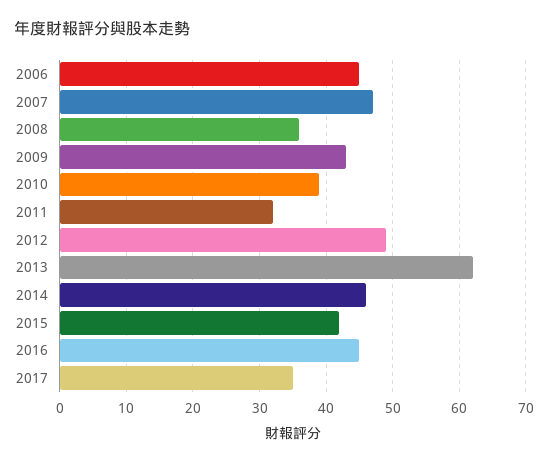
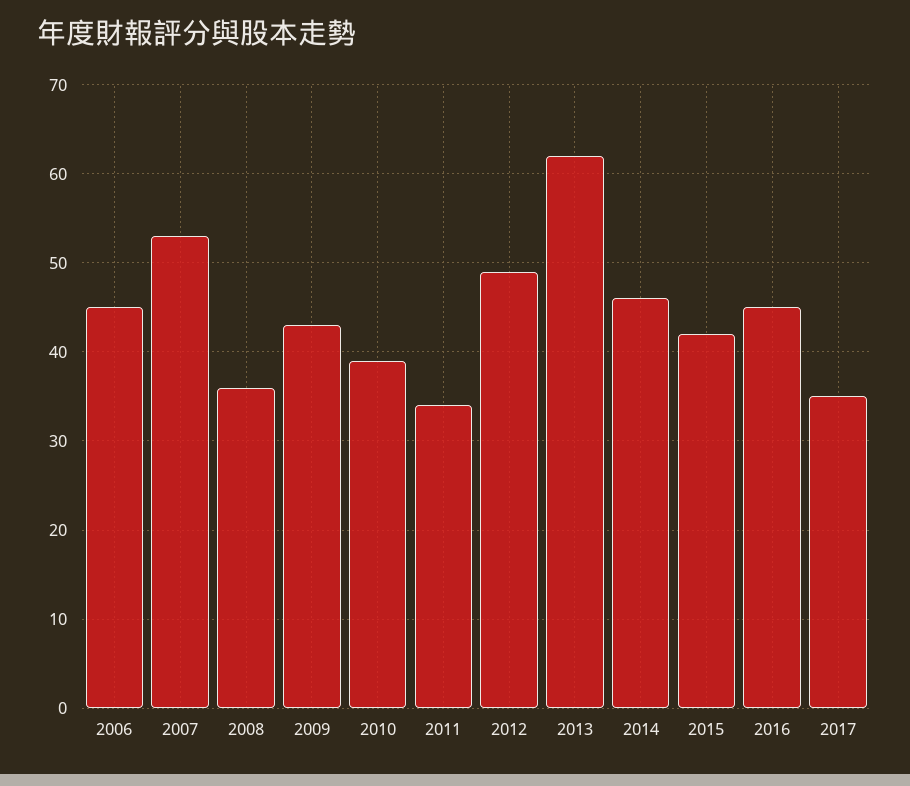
2007: 47 -> 53
2011: 32 -> 34

